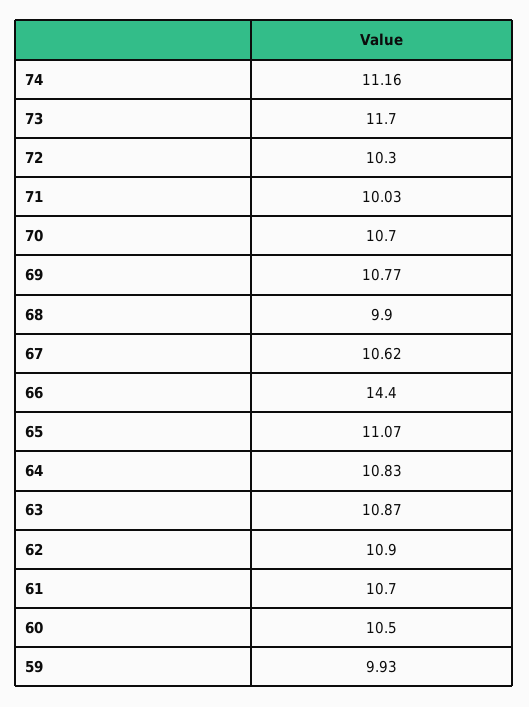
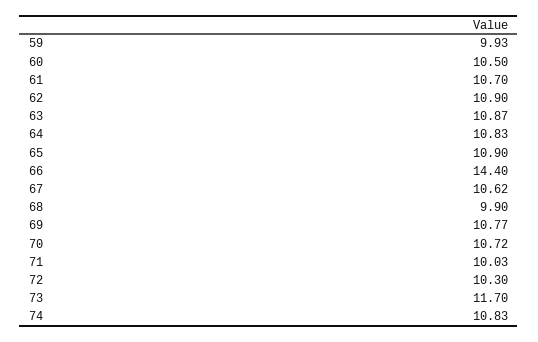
74: 11.16 -> 10.83
70: 10.7 -> 10.72
65: 11.07 -> 10.9

